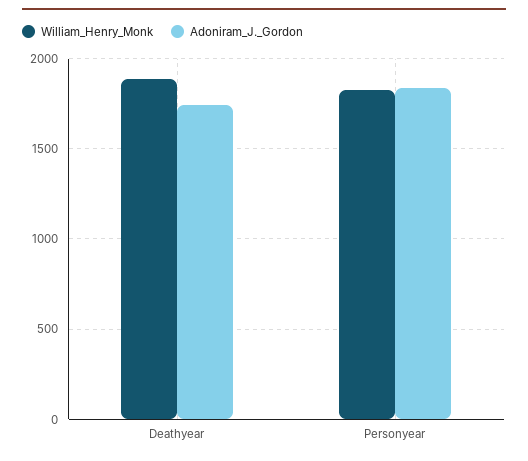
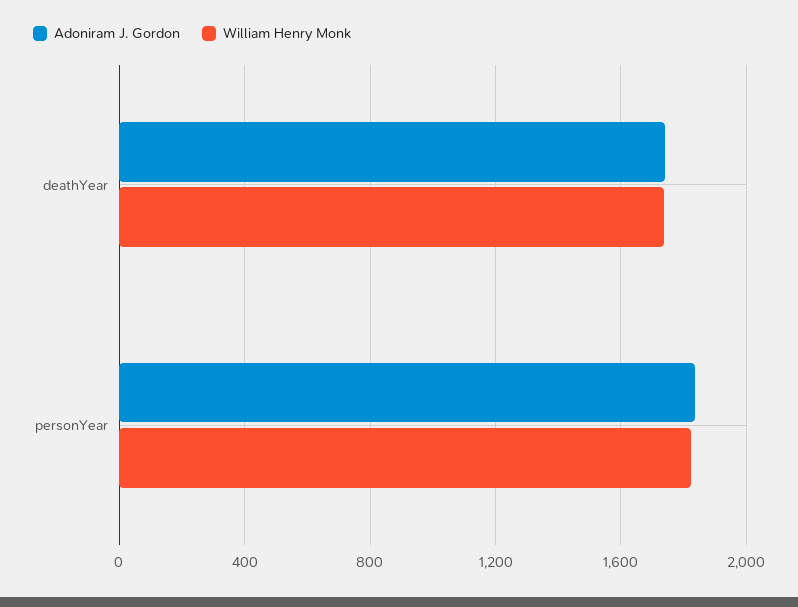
William_Henry_Monk, Deathyear: 1900 -> 1750

